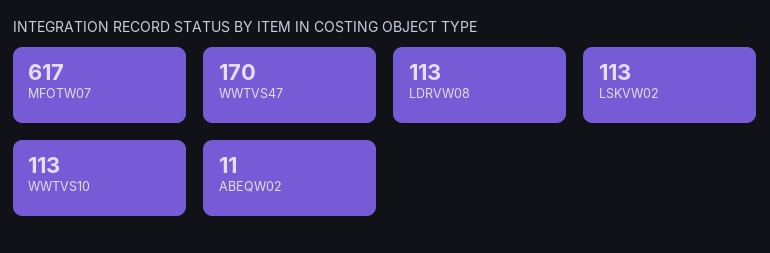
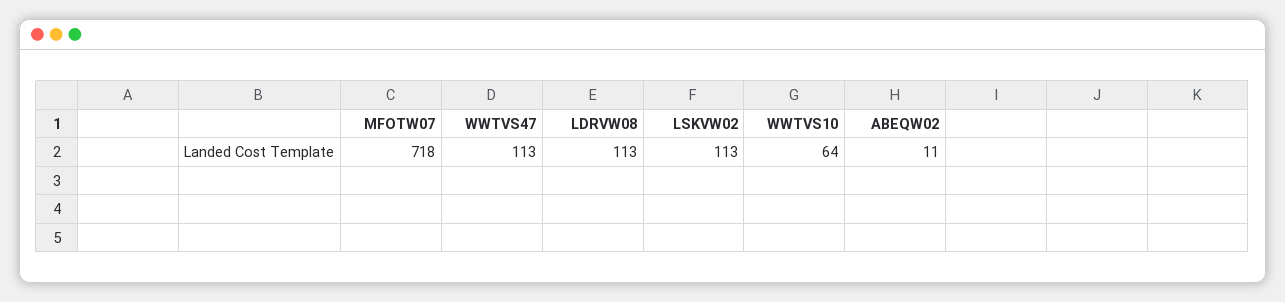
MFOTW07: 617 -> 718
WWTVS47: 170 -> 113
WWTVS10: 113 -> 64

